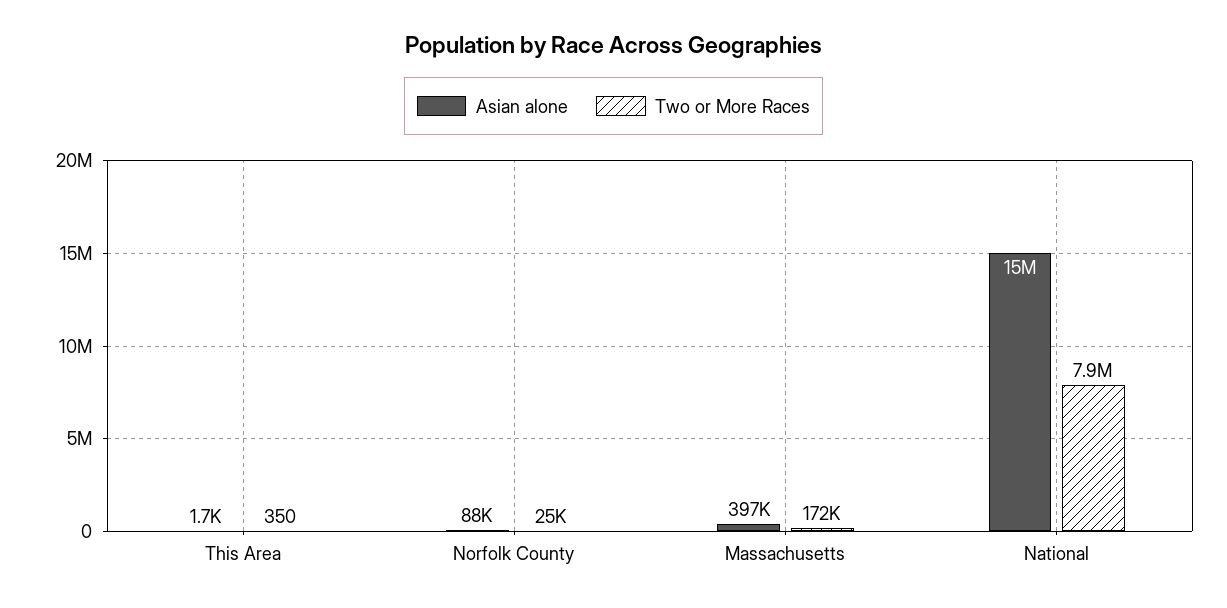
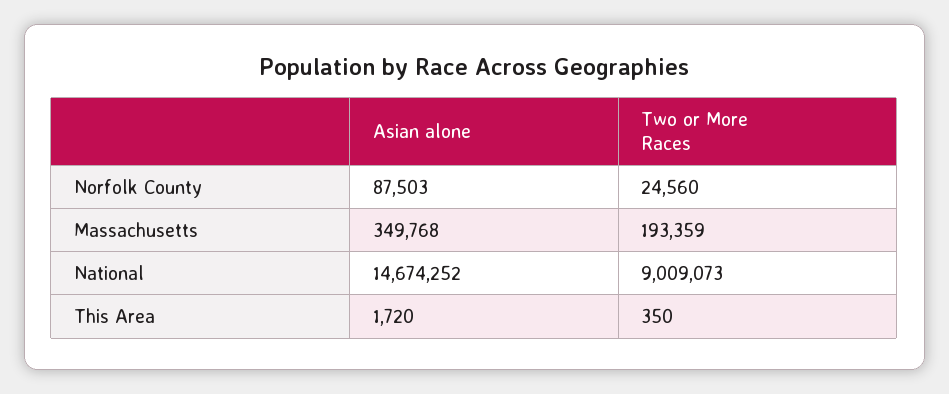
Asian alone, Massachusetts: 397000 -> 349768
Two or More Races, Massachusetts: 172000 -> 193359
Two or More Races, National: 7900000 -> 9009073

